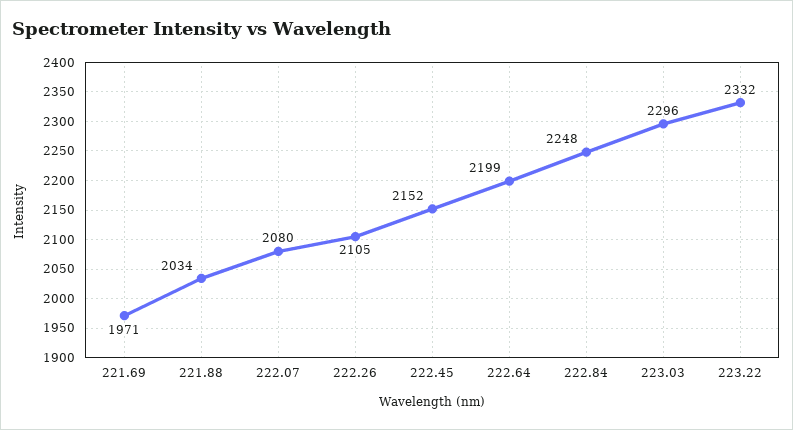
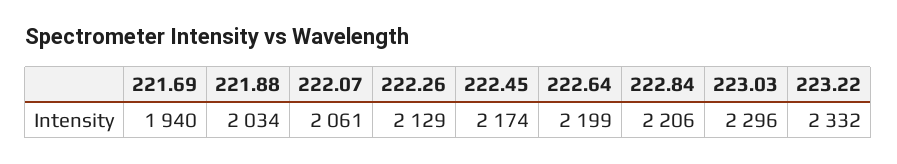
221.69: 1971 -> 1940
222.07: 2080 -> 2061
222.26: 2105 -> 2129
222.45: 2152 -> 2174
222.84: 2248 -> 2206

